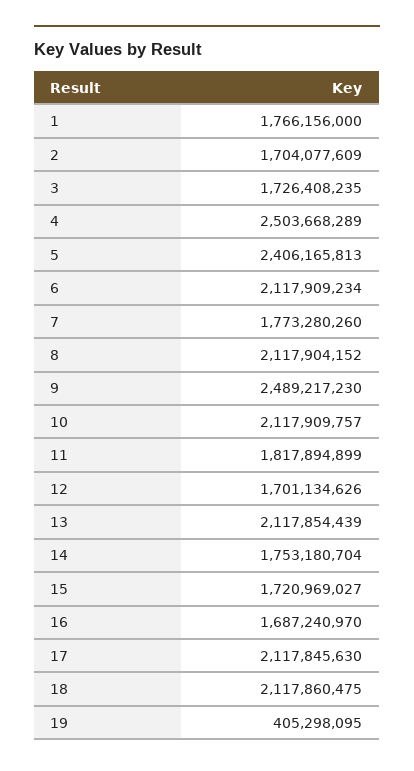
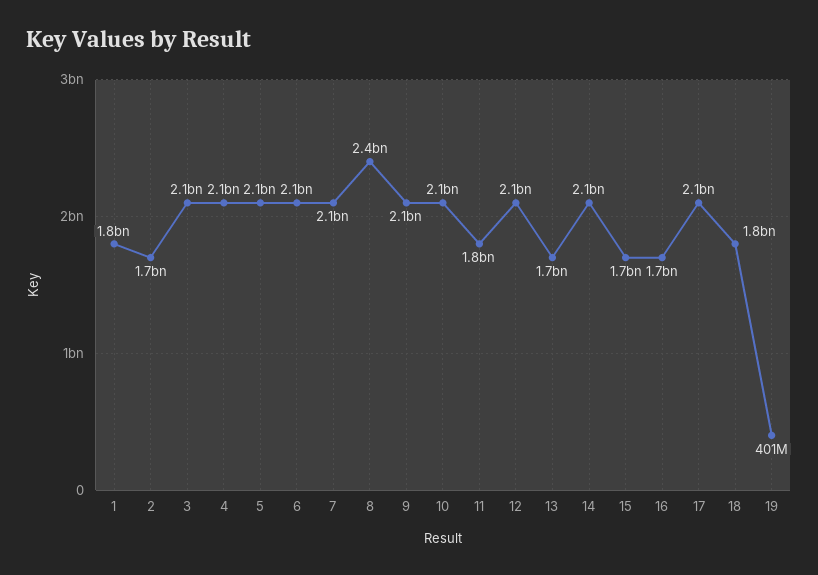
3: 1726408235 -> 2100000000
4: 2503668289 -> 2100000000
5: 2406165813 -> 2100000000
7: 1773280260 -> 2100000000
8: 2117904152 -> 2400000000
9: 2489217230 -> 2100000000
12: 1701134626 -> 2100000000
13: 2117854439 -> 1700000000
14: 1753180704 -> 2100000000
18: 2117860475 -> 1800000000
19: 405298095 -> 401000000

